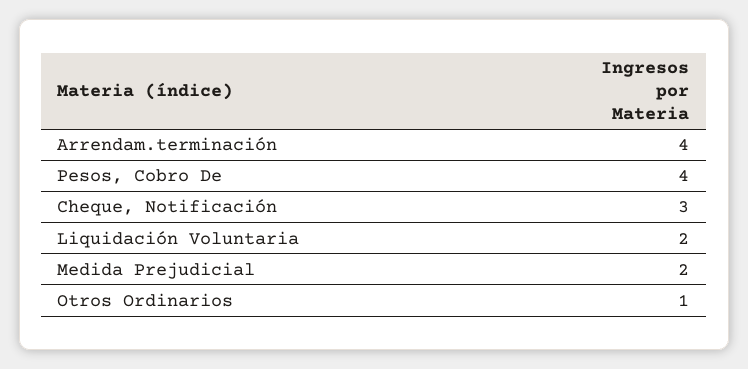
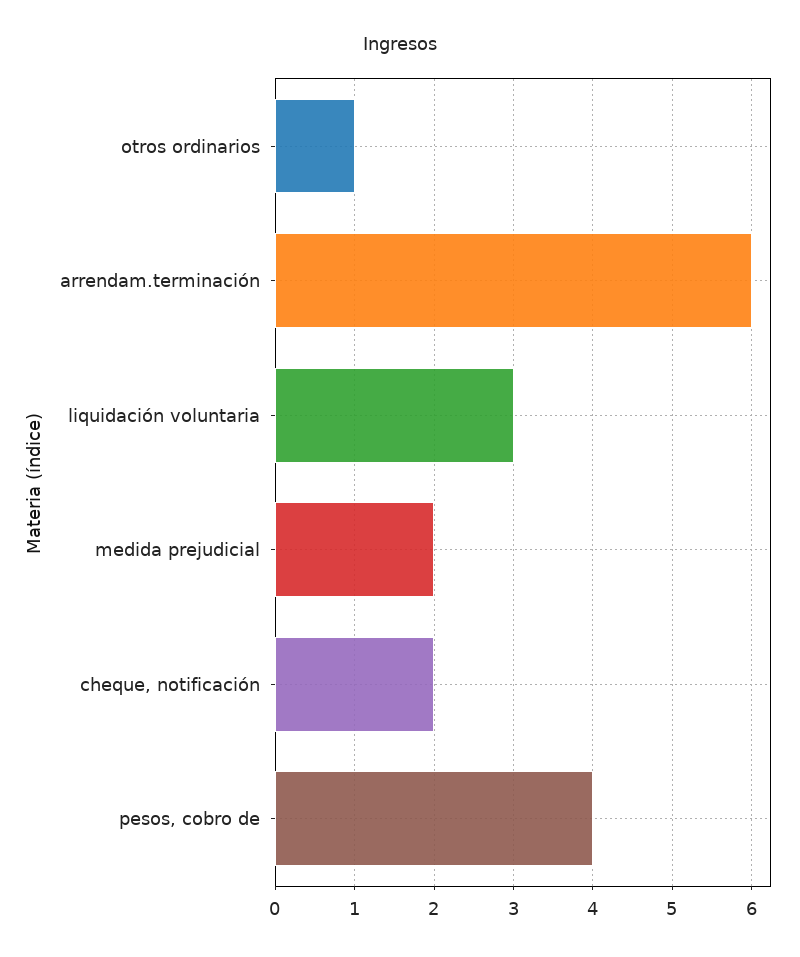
Arrendam.terminación: 4 -> 6
Cheque, Notificación: 3 -> 2
Liquidación Voluntaria: 2 -> 3

